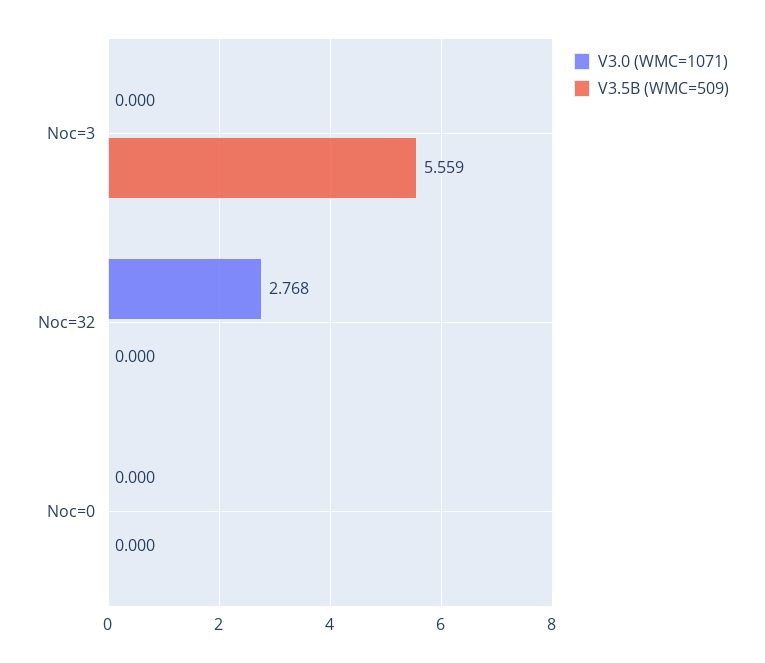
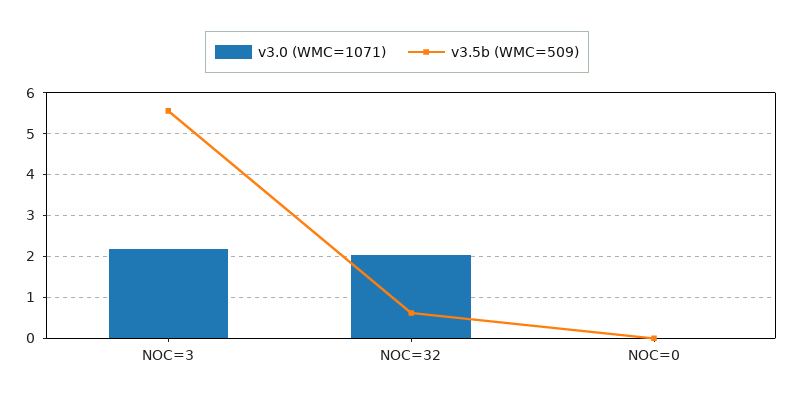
V3.0 (WMC=1071), Noc=3: 0 -> 2.2
V3.0 (WMC=1071), Noc=32: 2.768 -> 2
V3.5B (WMC=509), Noc=32: 0 -> 0.6

